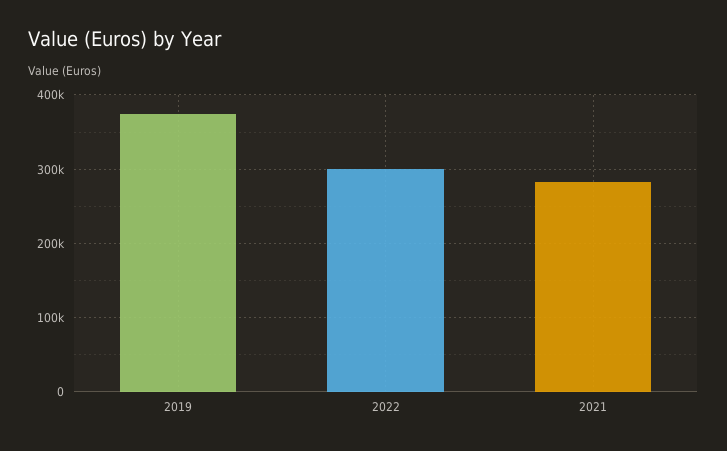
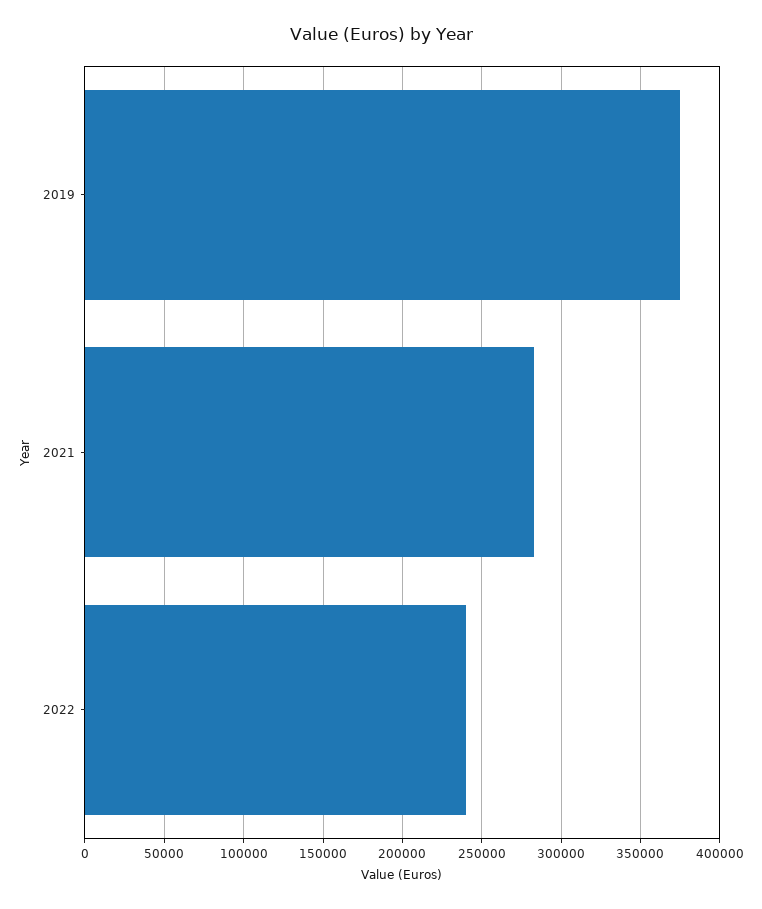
2022: 300000 -> 240000

